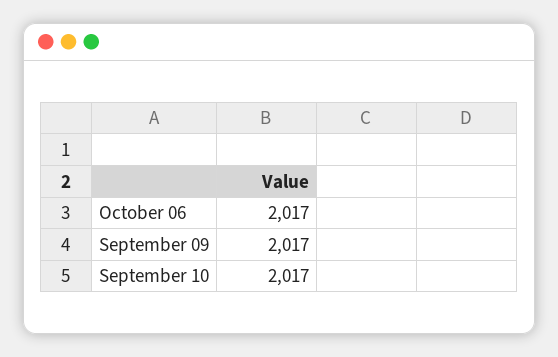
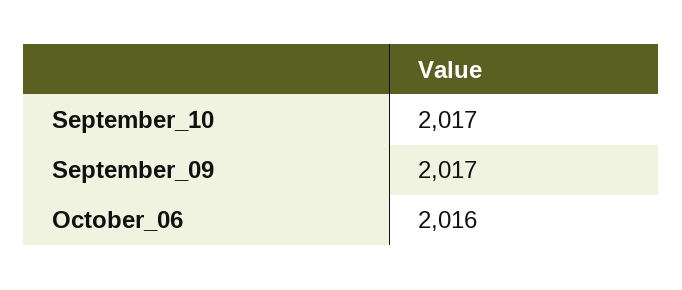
October 06: 2017 -> 2016

